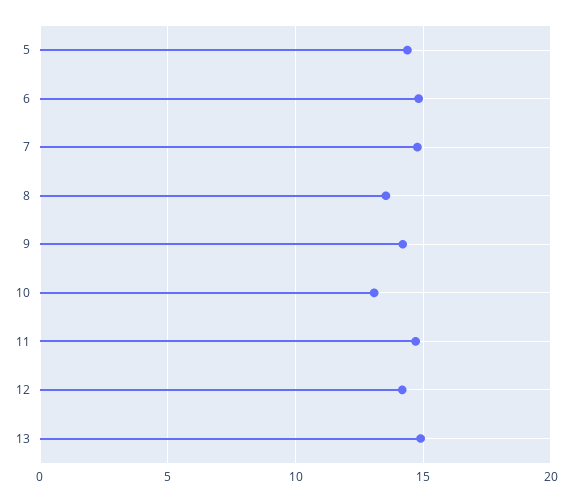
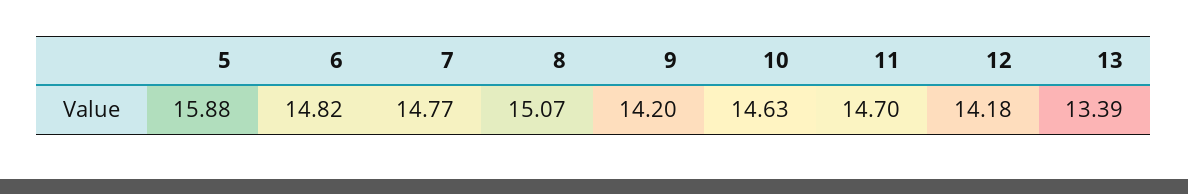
5: 14.5 -> 15.88
8: 13.5 -> 15.07
10: 13 -> 14.63
13: 15 -> 13.39

